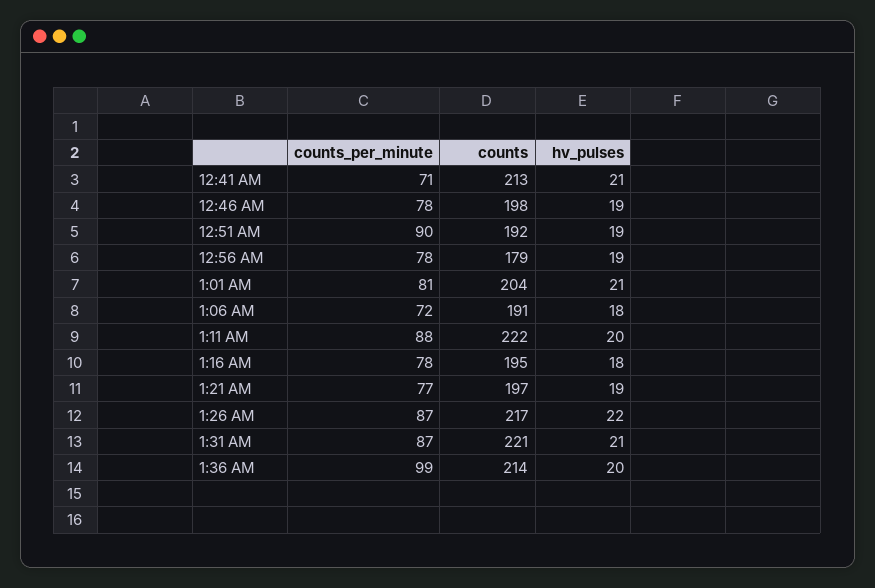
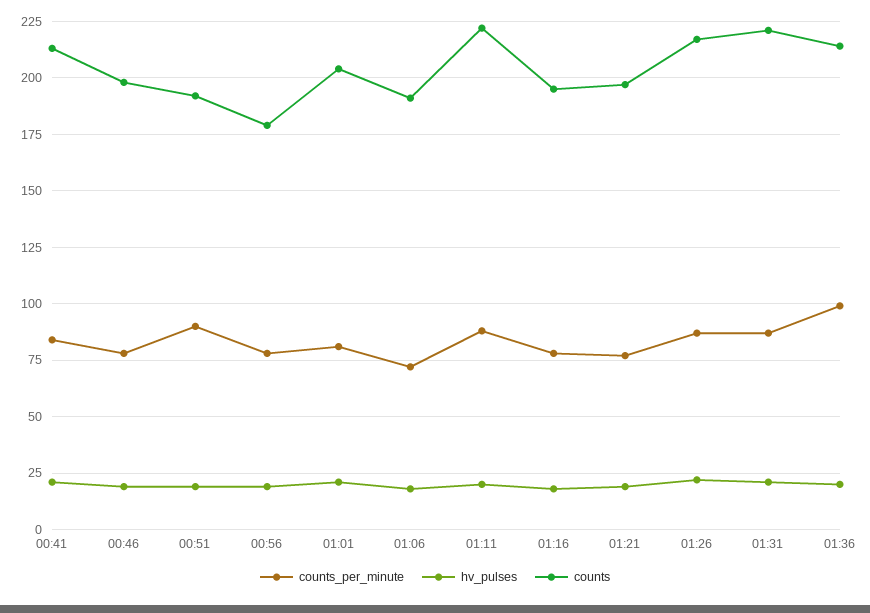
counts_per_minute, 12:41 AM: 71 -> 85

